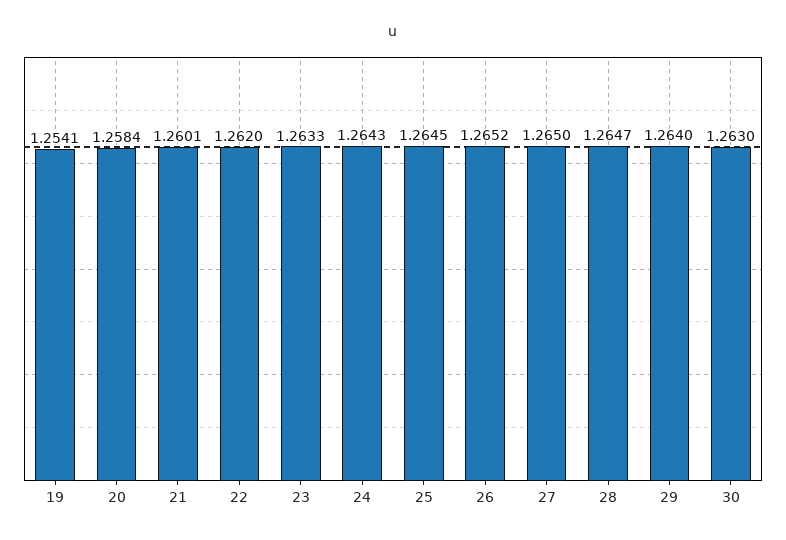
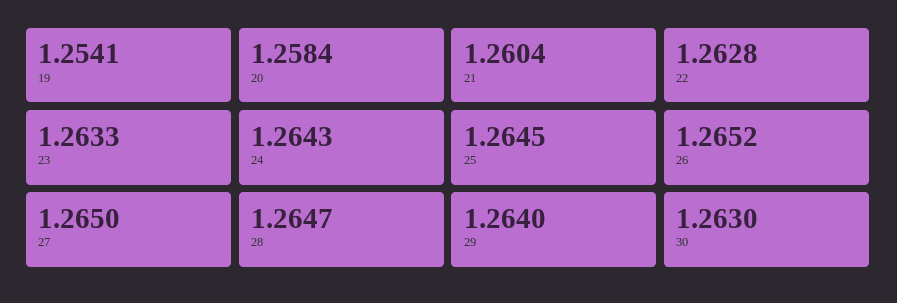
21: 1.2601 -> 1.2604
22: 1.262 -> 1.2628

